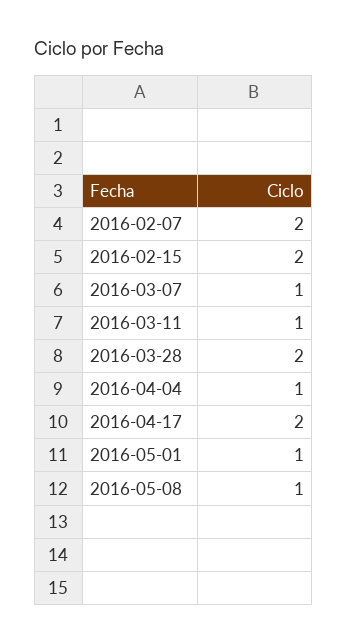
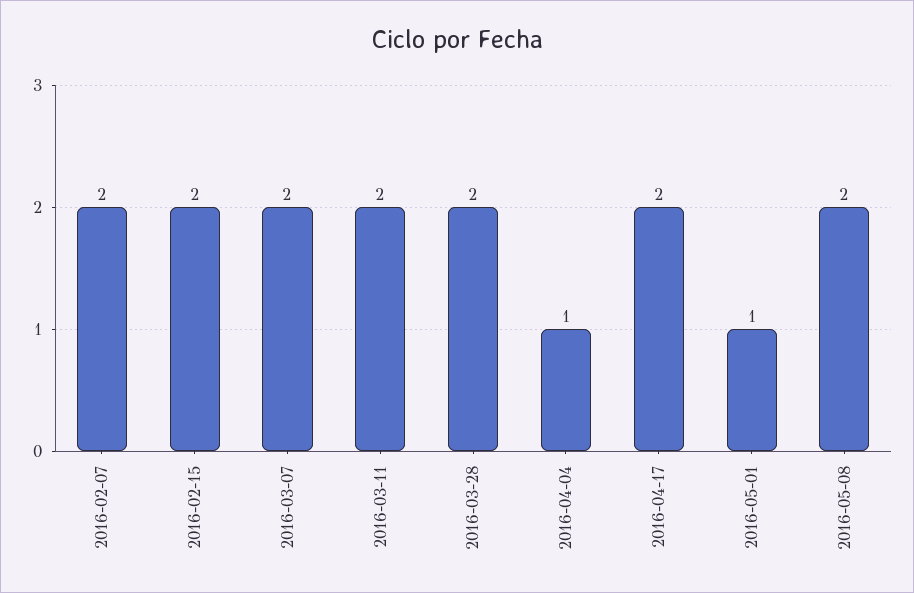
2016-03-07: 1 -> 2
2016-03-11: 1 -> 2
2016-05-08: 1 -> 2

